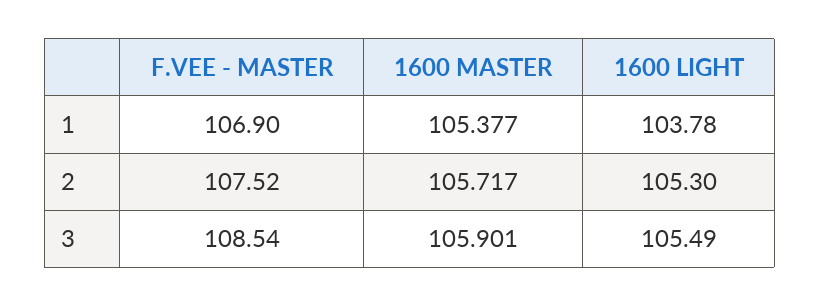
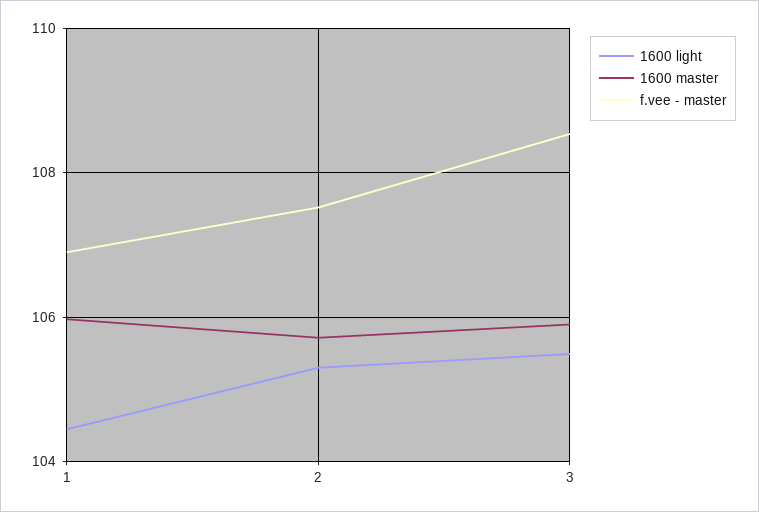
1600 MASTER, 1: 105.377 -> 106
1600 LIGHT, 1: 103.78 -> 104.4

